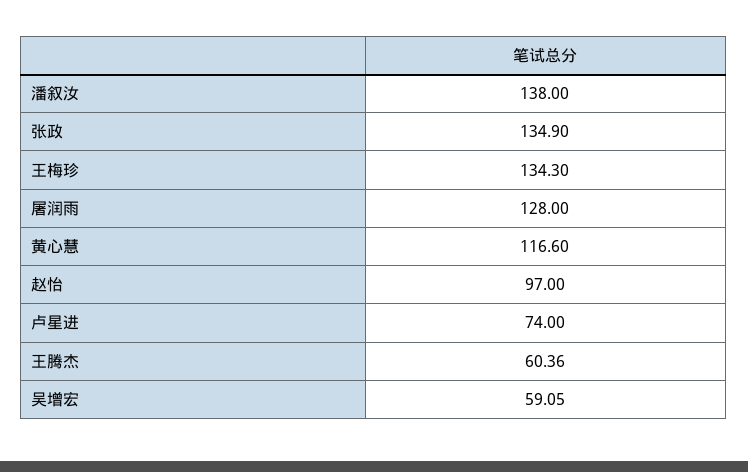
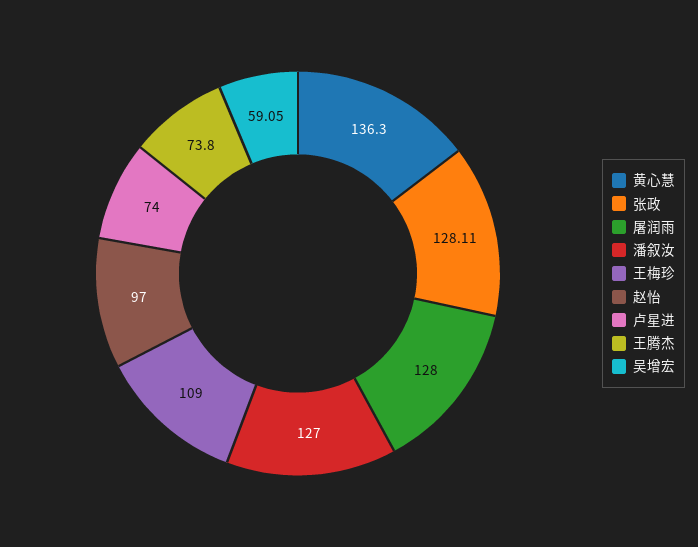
潘叙汝: 138 -> 127
张政: 134.9 -> 128.11
王梅珍: 134.3 -> 109
黄心慧: 116.6 -> 136.3
王腾杰: 60.36 -> 73.8

